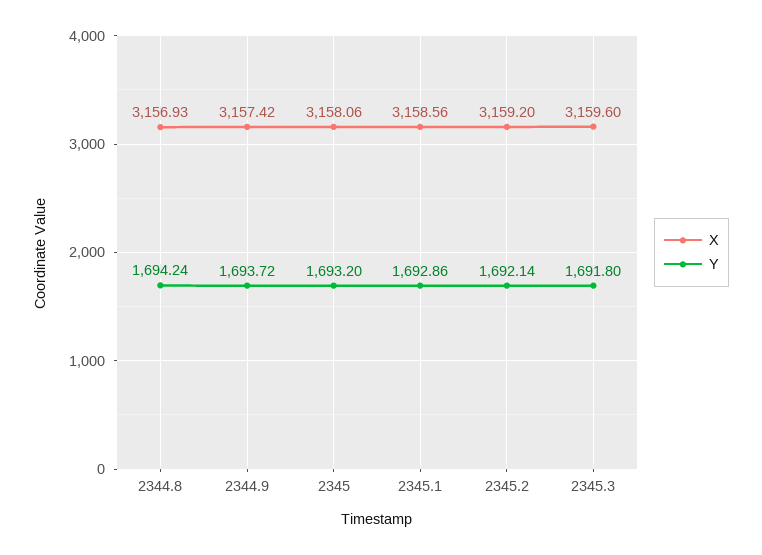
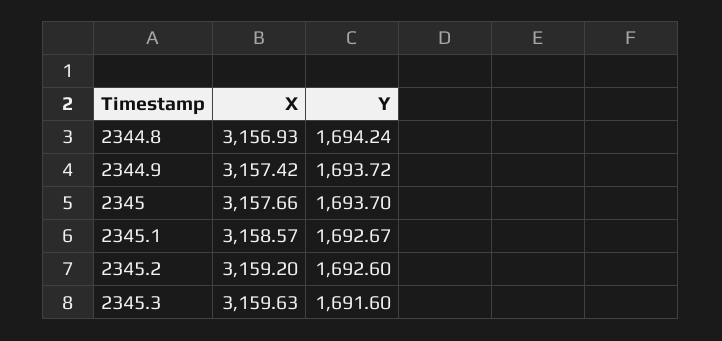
X, 2345: 3158.06 -> 3157.66
Y, 2345: 1693.2 -> 1693.7
X, 2345.1: 3158.56 -> 3158.57
Y, 2345.1: 1692.86 -> 1692.67
Y, 2345.2: 1692.14 -> 1692.6
X, 2345.3: 3159.6 -> 3159.63
Y, 2345.3: 1691.8 -> 1691.6

